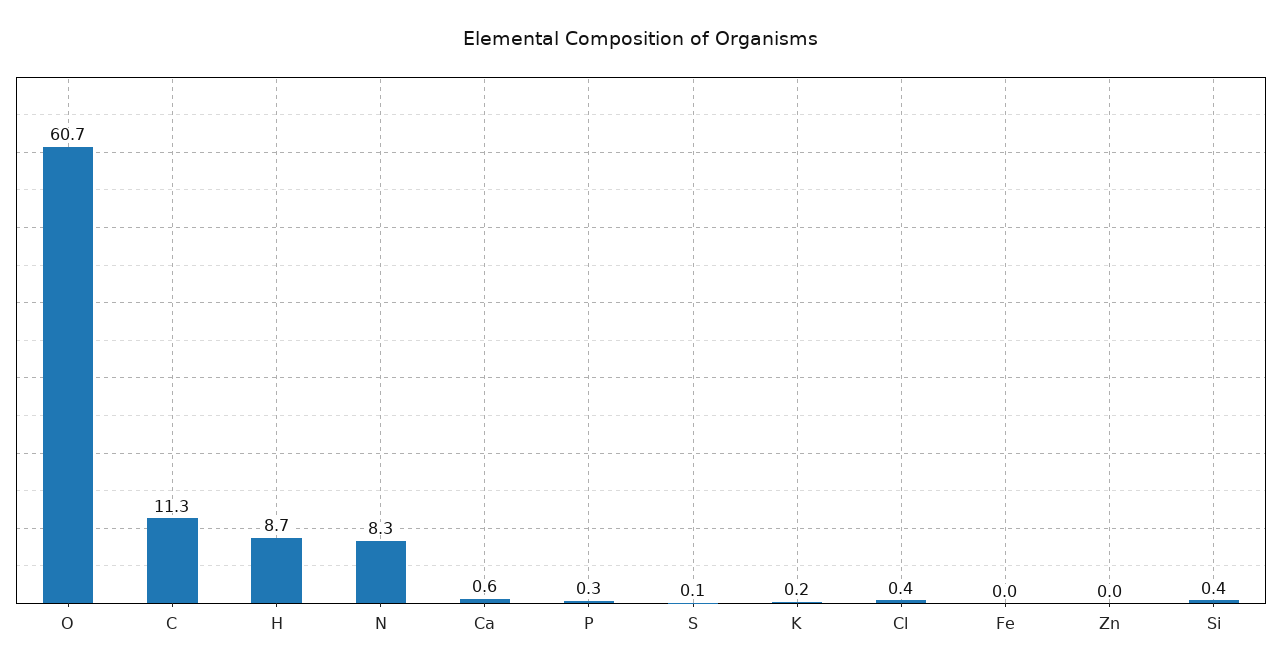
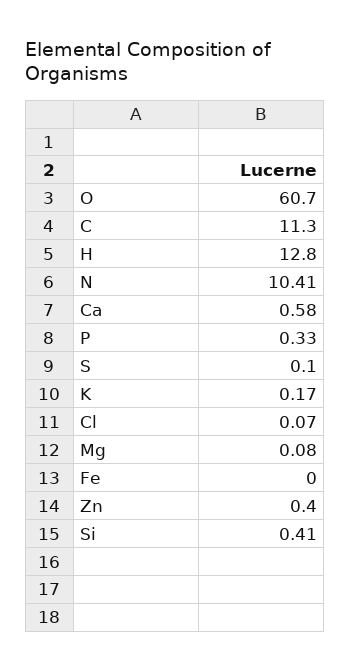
H: 8.7 -> 12.8
N: 8.3 -> 10.41
Cl: 0.4 -> 0.07
Zn: 0 -> 0.4
Mg: none -> 0.08

